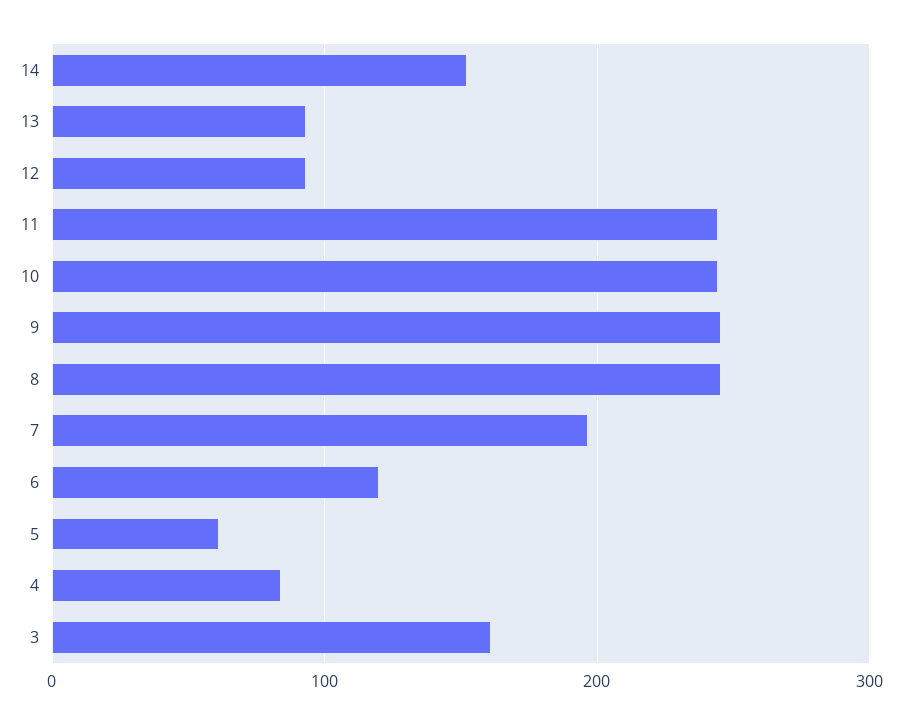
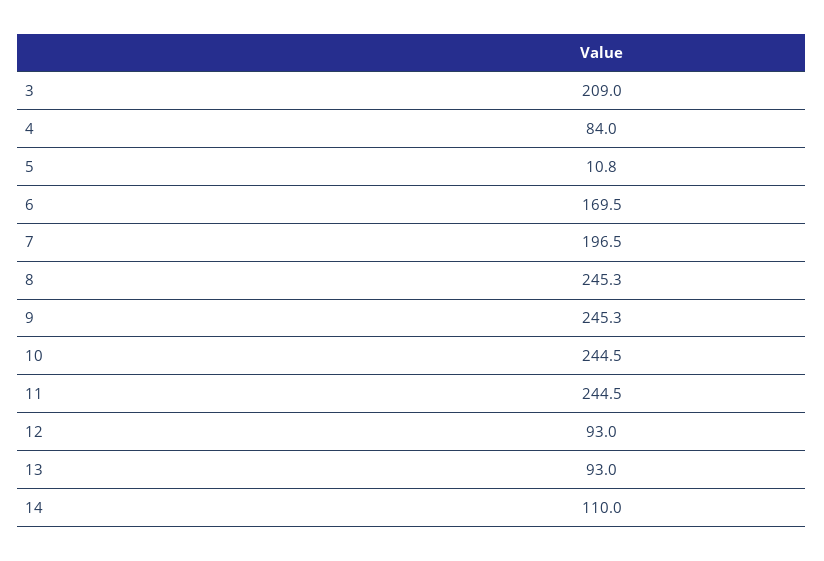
14: 150 -> 110
6: 120 -> 169.5
5: 60 -> 10.8
3: 160 -> 209

